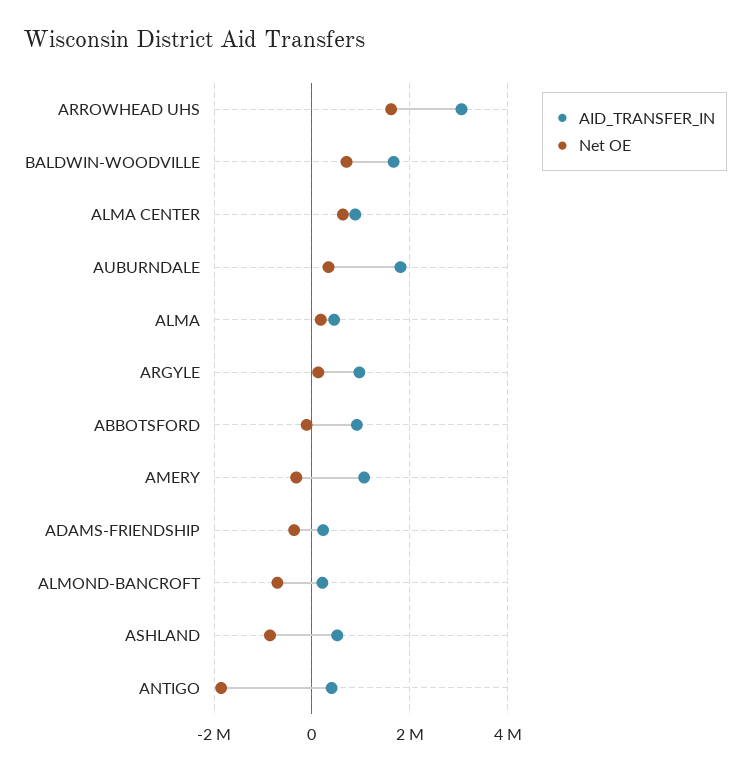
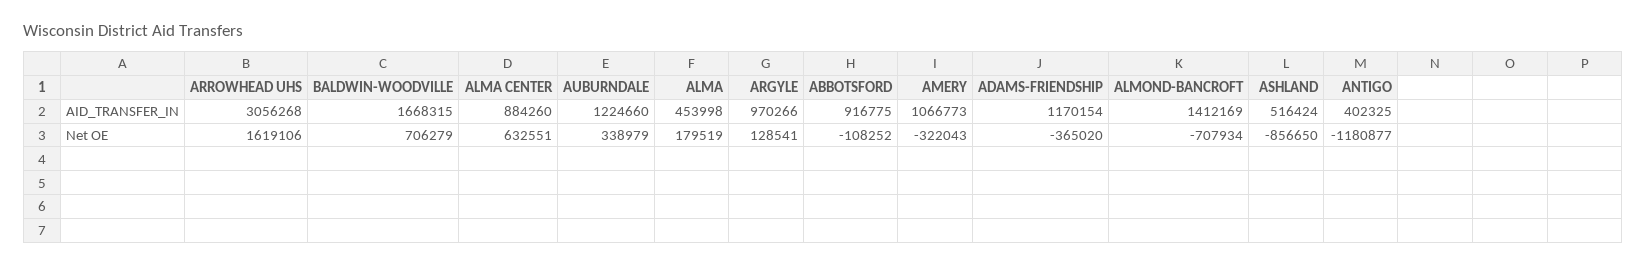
AID_TRANSFER_IN, AUBURNDALE: 1800000 -> 1224660
AID_TRANSFER_IN, ADAMS-FRIENDSHIP: 200000 -> 1170154
AID_TRANSFER_IN, ALMOND-BANCROFT: 200000 -> 1412169
Net OE, ANTIGO: -1800000 -> -1180877

